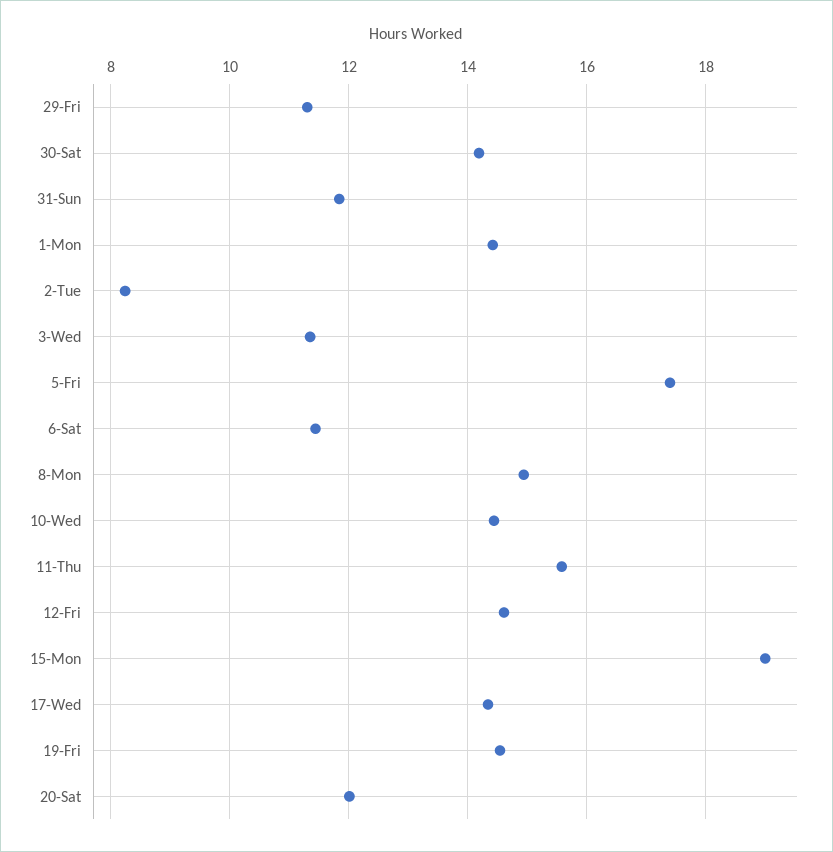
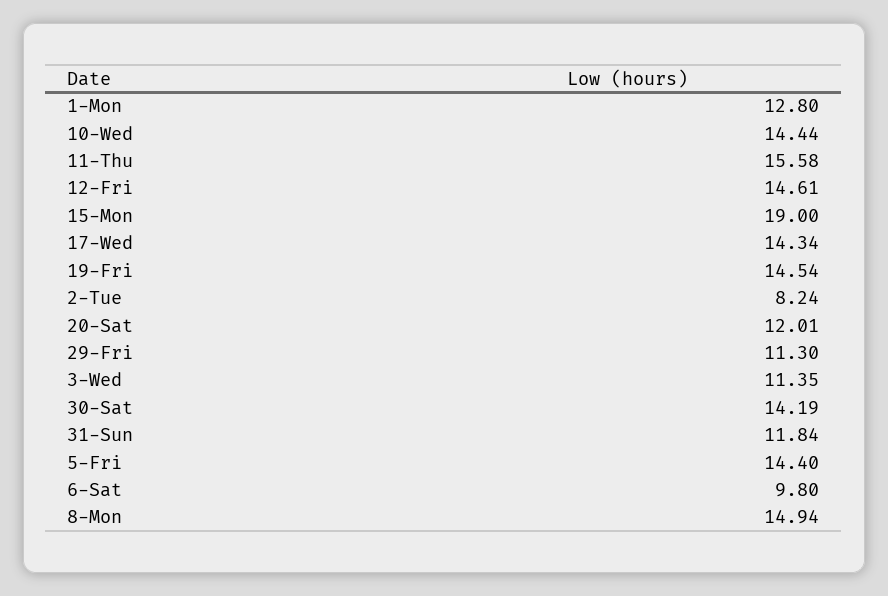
1-Mon: 14.4 -> 12.8
5-Fri: 17.4 -> 14.4
6-Sat: 11.4 -> 9.8

